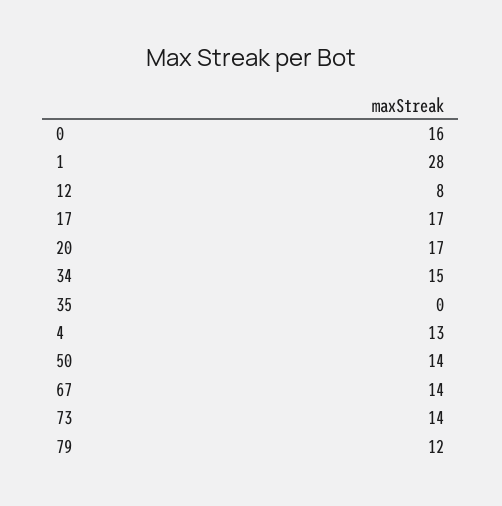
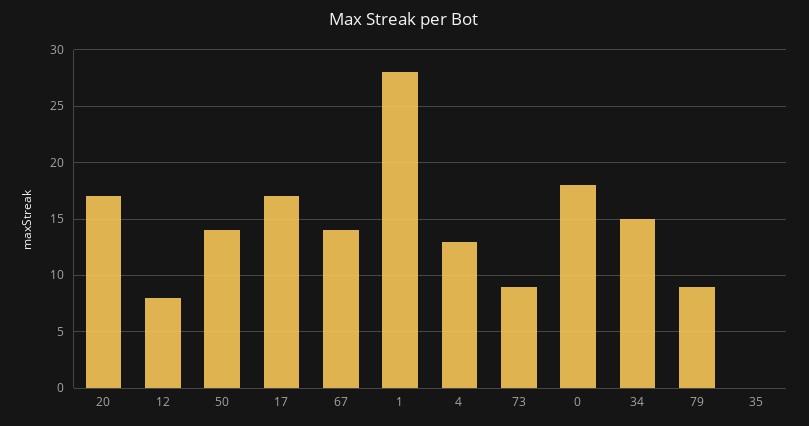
0: 16 -> 18
73: 14 -> 9
79: 12 -> 9

